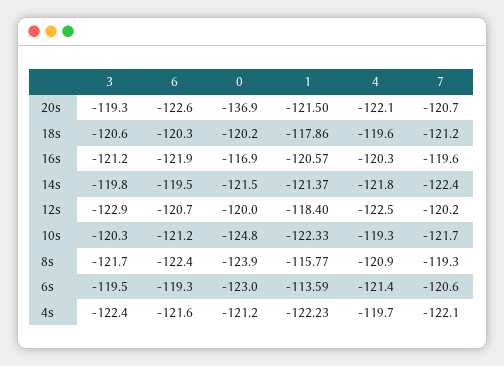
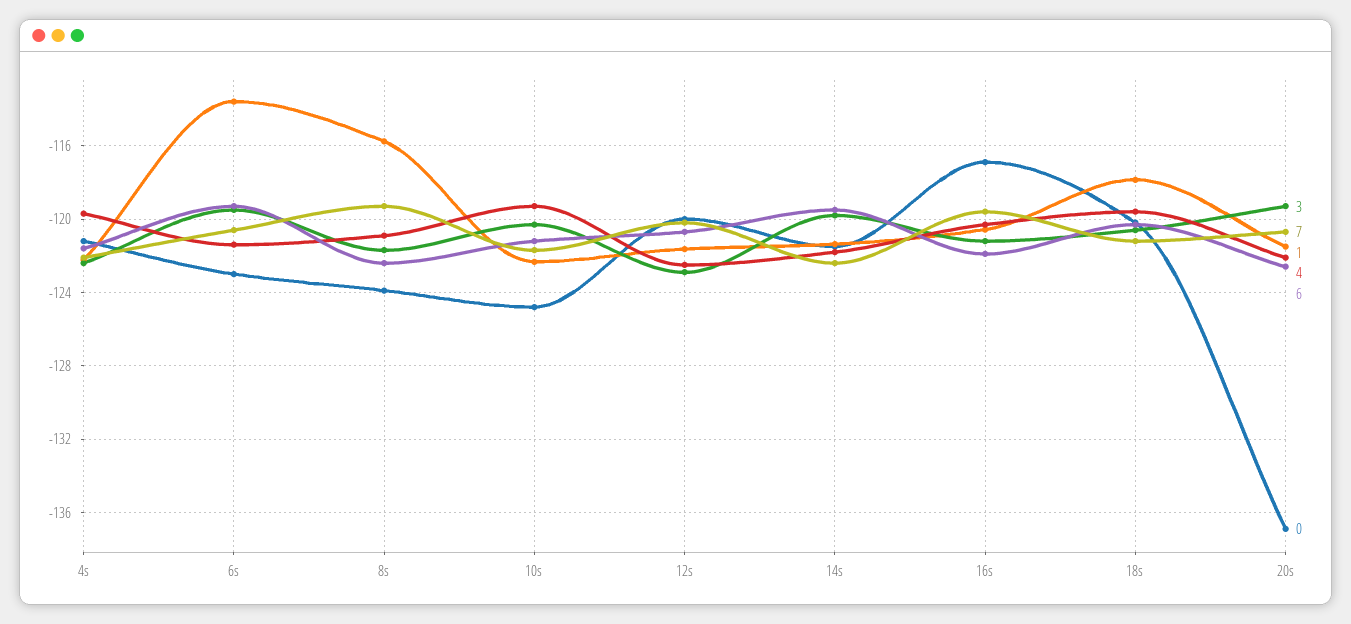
1, 12s: -118.4 -> -121.5

